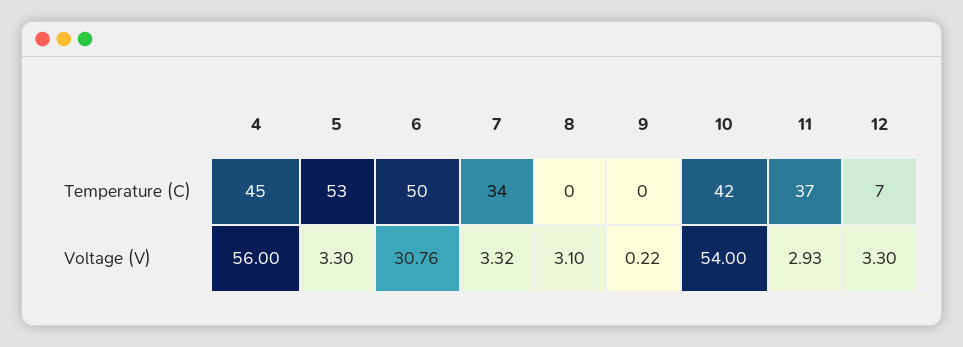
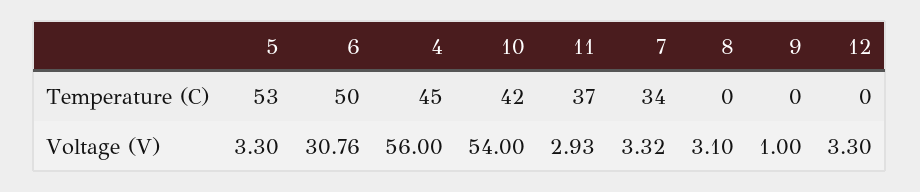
12, Temperature (C): 7 -> 0
9, Voltage (V): 0.22 -> 1

